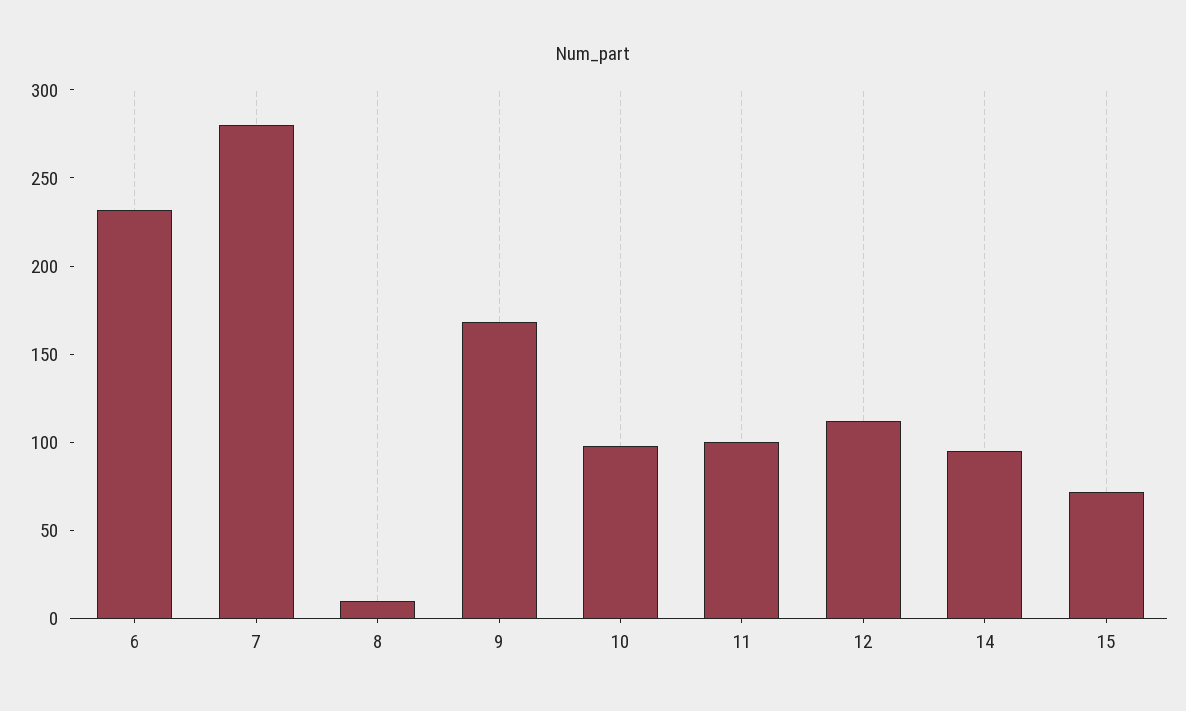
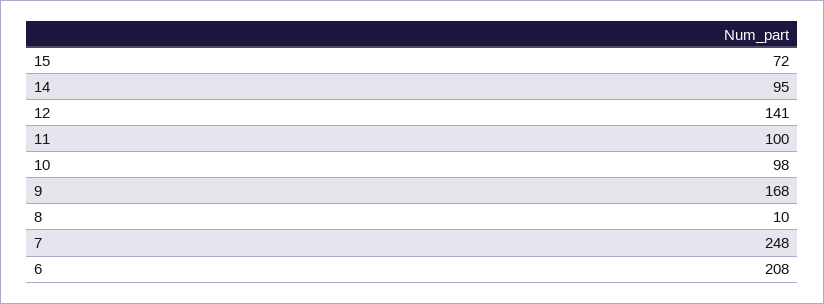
6: 230 -> 208
7: 280 -> 248
12: 110 -> 141

